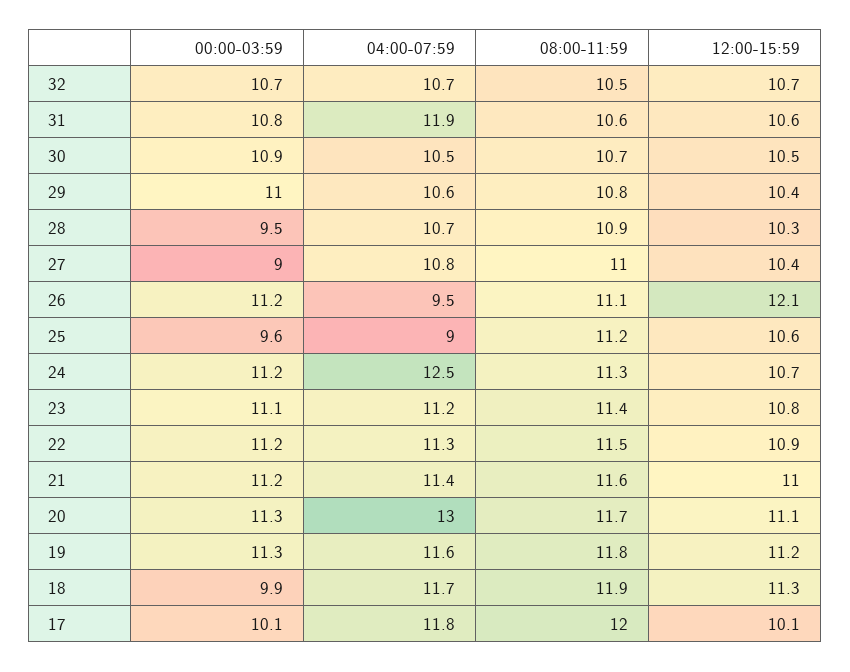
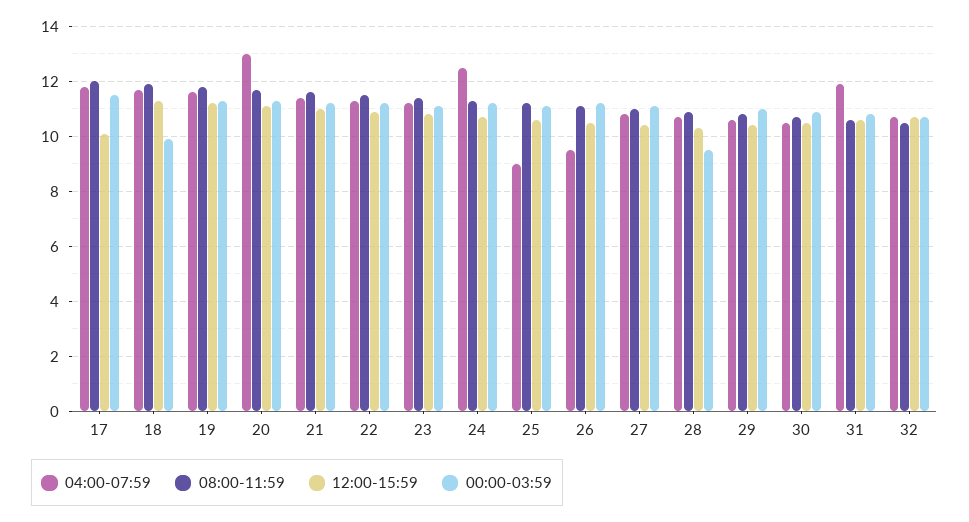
00:00-03:59, 27: 9 -> 11
12:00-15:59, 26: 12.1 -> 10.5
00:00-03:59, 25: 9.6 -> 11
00:00-03:59, 17: 10.1 -> 11.5

